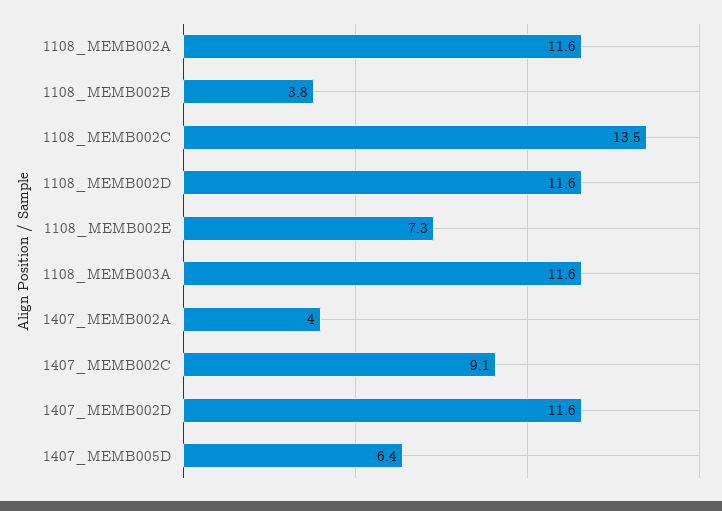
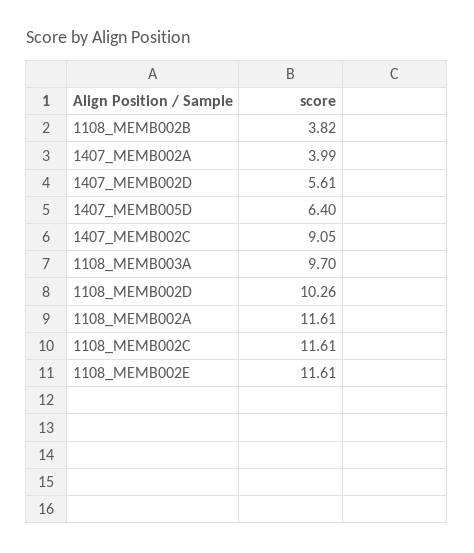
1108_MEMB002C: 13.5 -> 11.61
1108_MEMB002D: 11.6 -> 10.26
1108_MEMB002E: 7.3 -> 11.61
1108_MEMB003A: 11.6 -> 9.7
1407_MEMB002D: 11.6 -> 5.61

